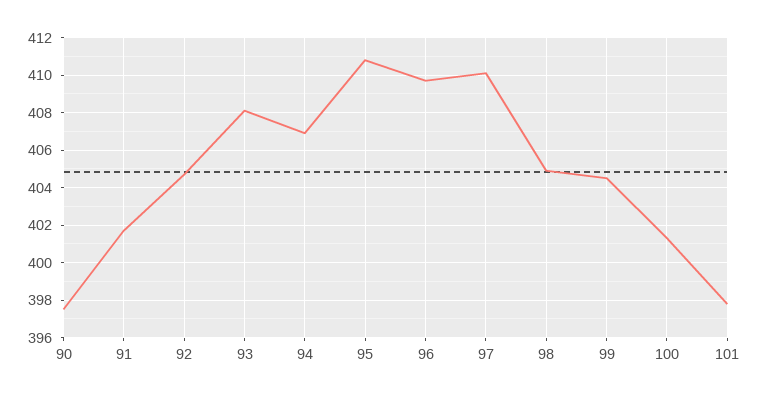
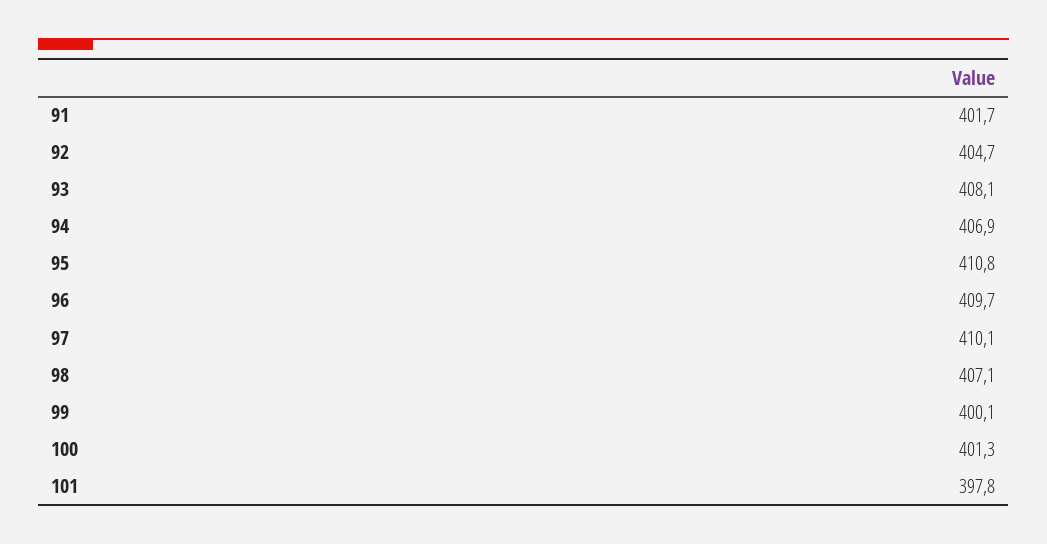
90: 397.5 -> none
98: 405 -> 407.1
99: 404.5 -> 400.1

